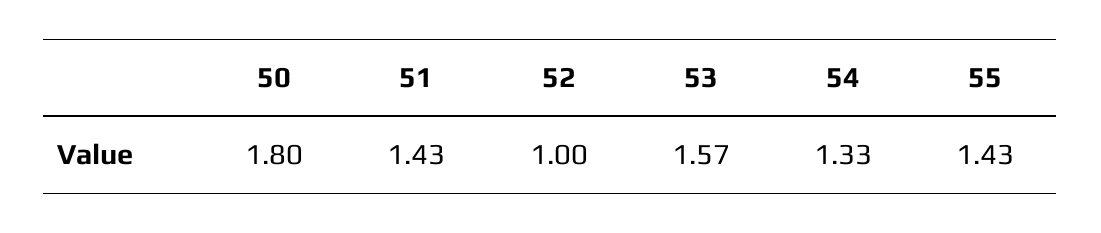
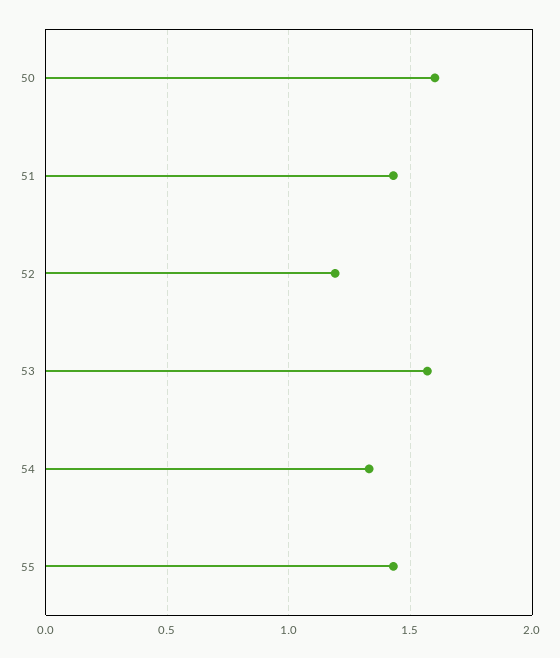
50: 1.8 -> 1.6
52: 1 -> 1.2

